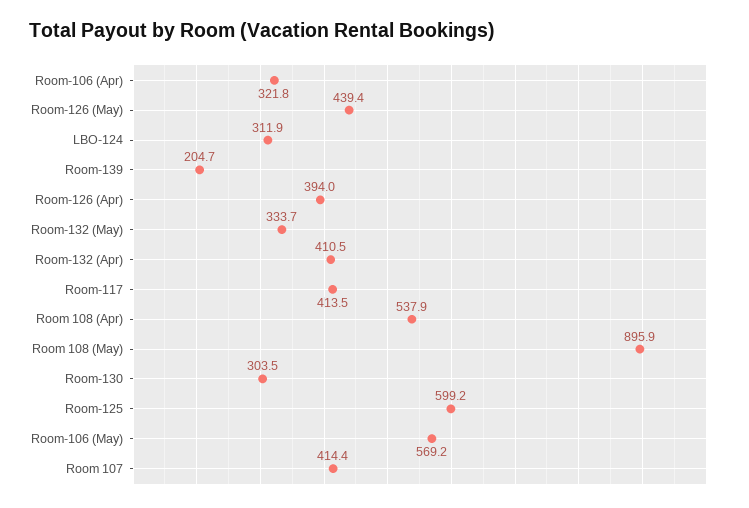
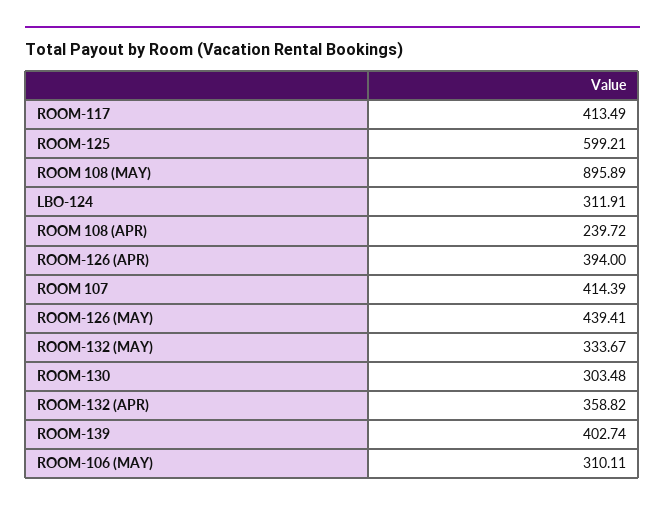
Room-106 (Apr): 321.8 -> none
Room-139: 204.7 -> 402.74
Room-132 (Apr): 410.5 -> 358.82
Room 108 (Apr): 537.9 -> 239.72
Room-106 (May): 569.2 -> 310.11

